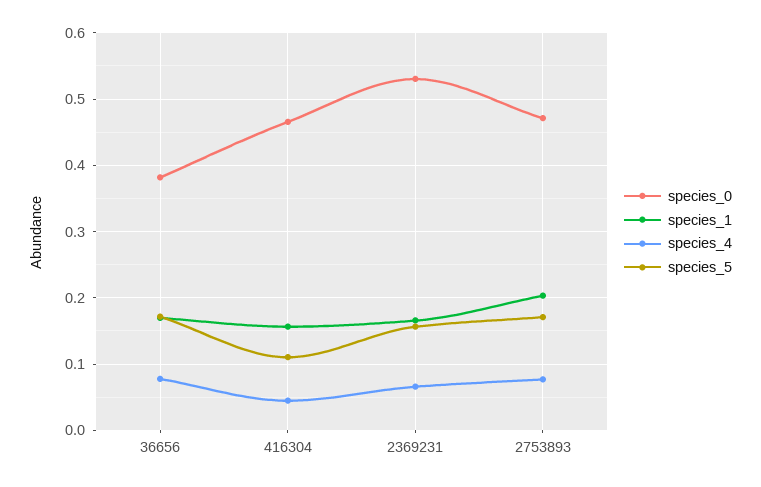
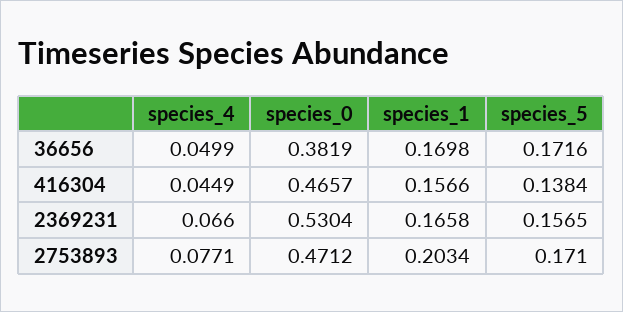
species_4, 36656: 0.08 -> 0.0499
species_5, 416304: 0.11 -> 0.1384

